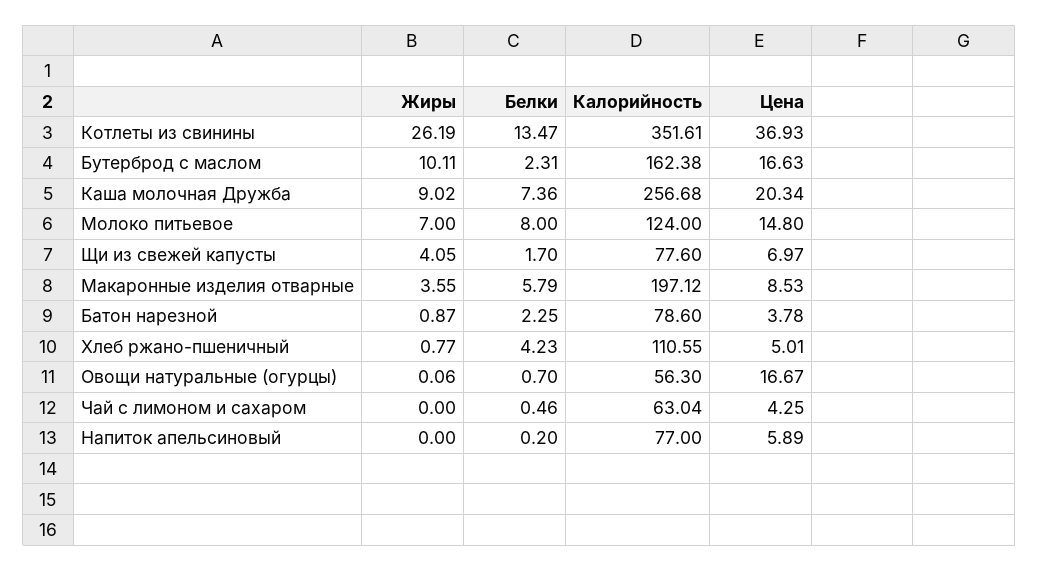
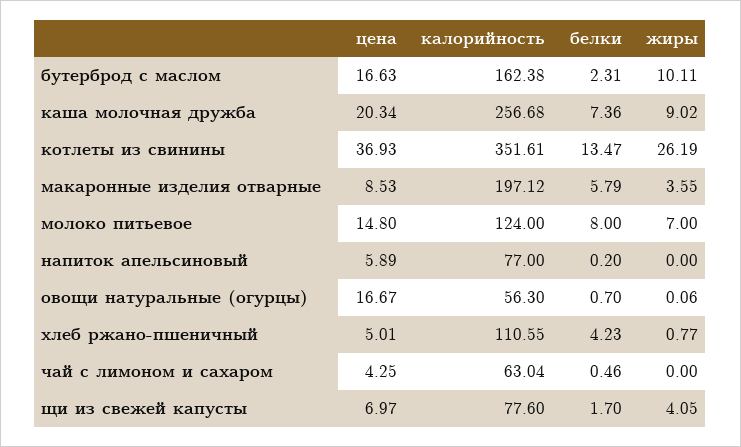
Жиры, Батон нарезной: 0.87 -> none
Белки, Батон нарезной: 2.25 -> none
Калорийность, Батон нарезной: 78.6 -> none
Цена, Батон нарезной: 3.78 -> none

